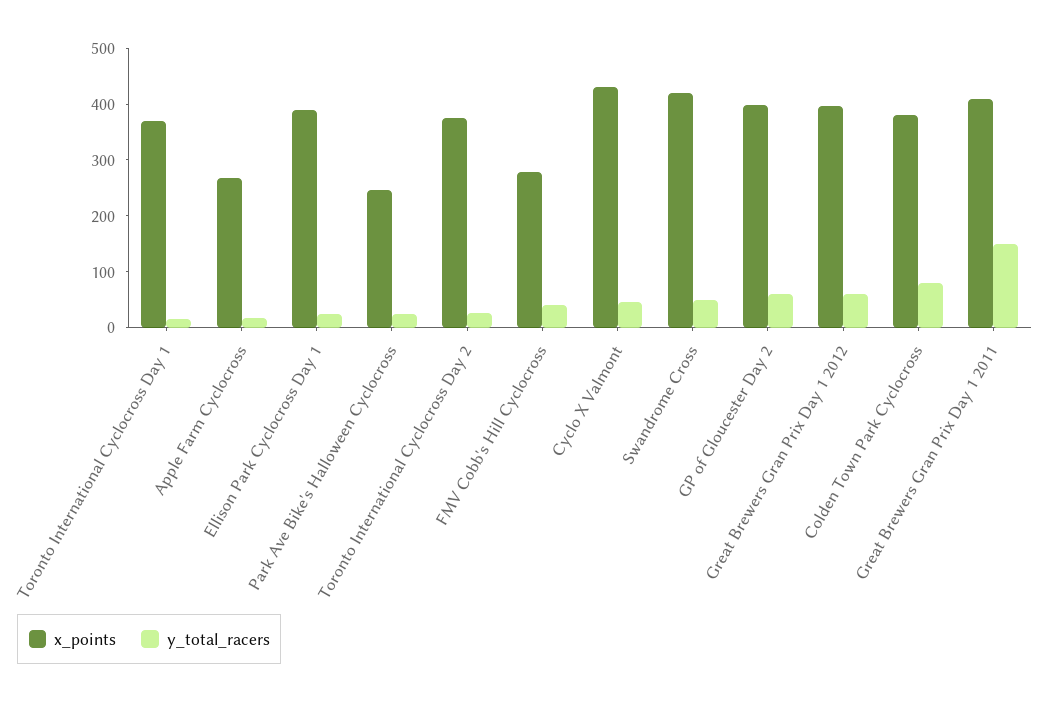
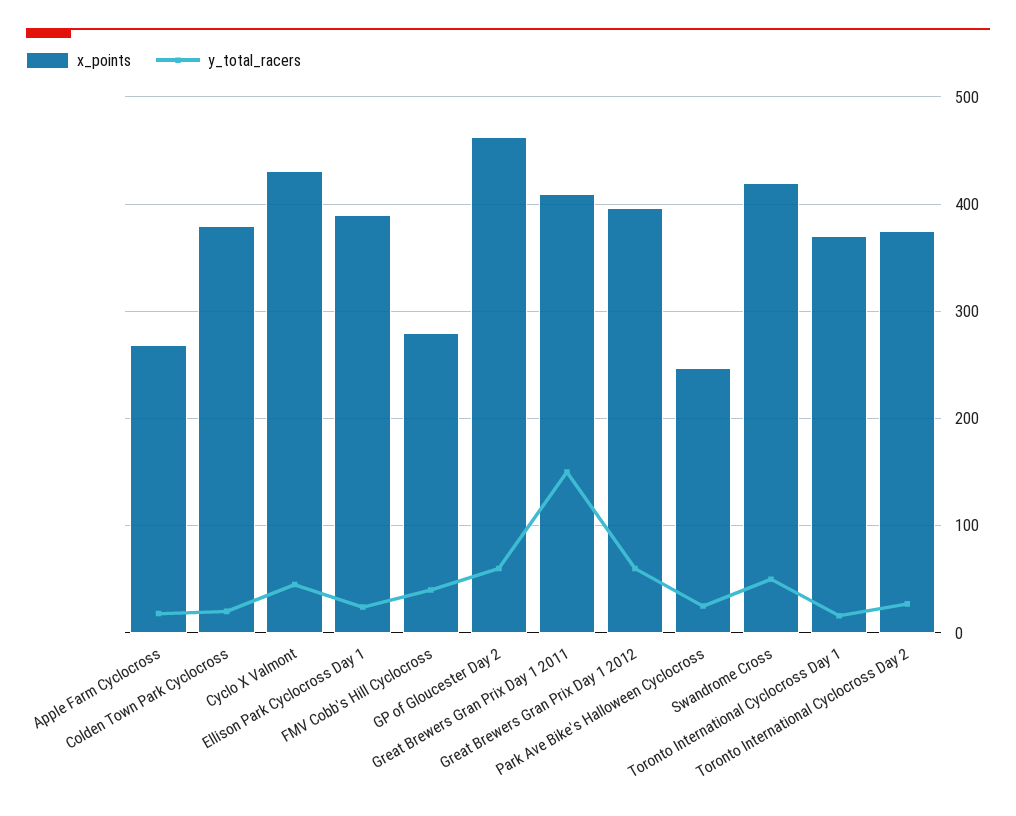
x_points, GP of Gloucester Day 2: 400 -> 460
y_total_racers, Colden Town Park Cyclocross: 80 -> 20

